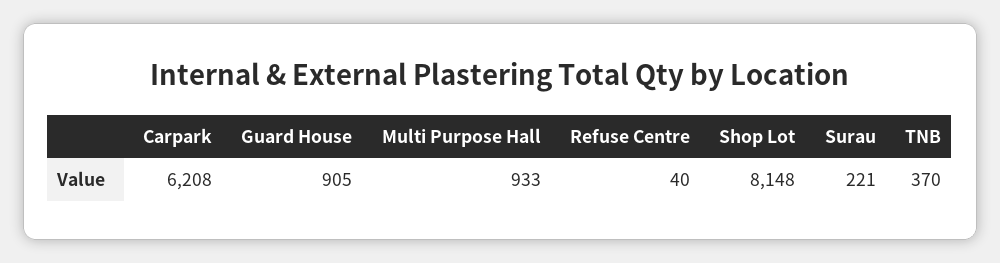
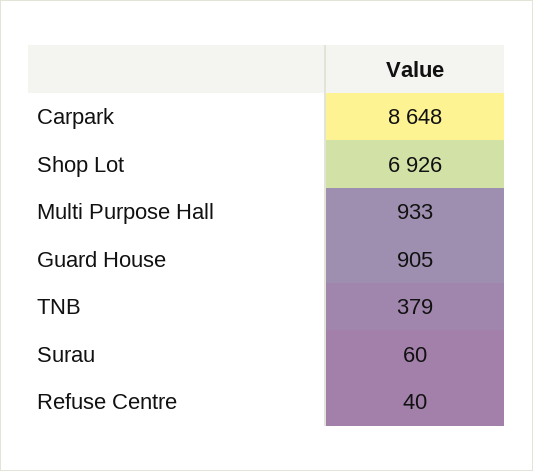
Carpark: 6208 -> 8648
Shop Lot: 8148 -> 6926
Surau: 221 -> 60
TNB: 370 -> 379

